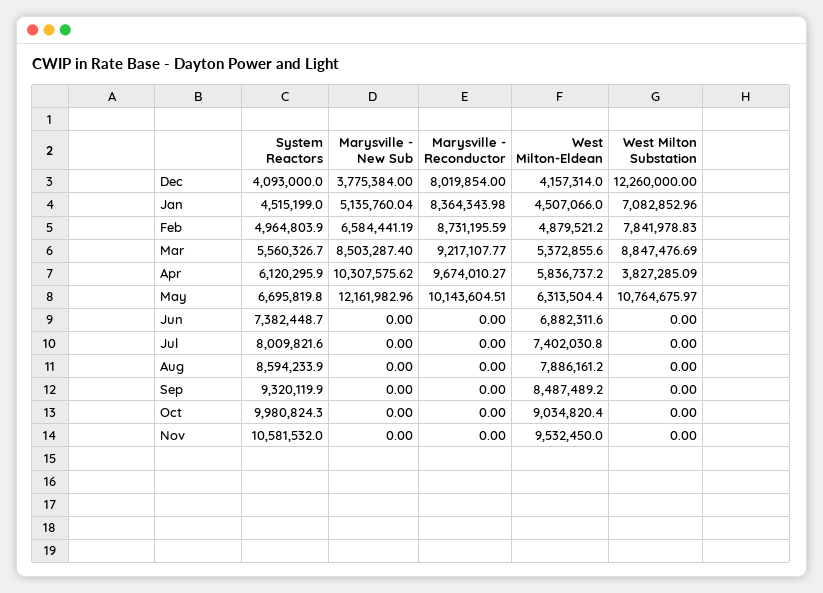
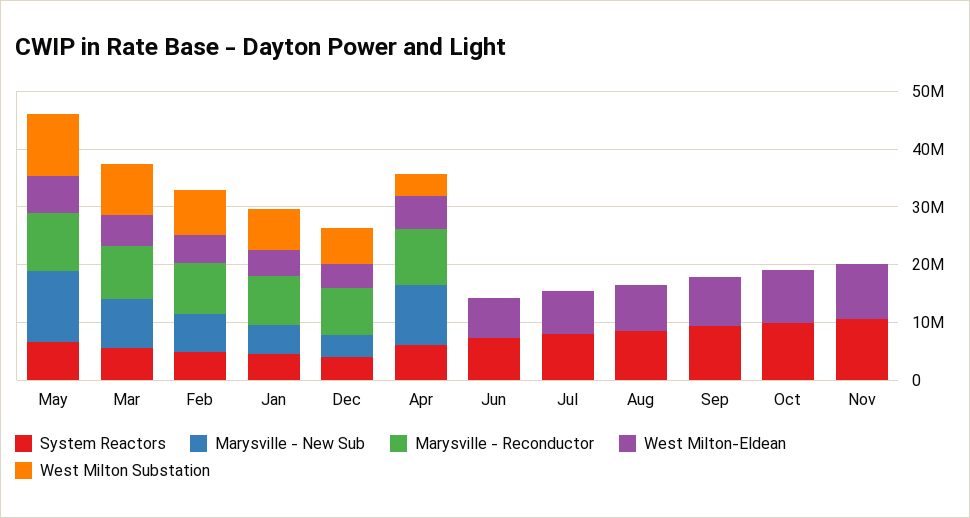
West Milton Substation, Dec: 12260000 -> 6000000

